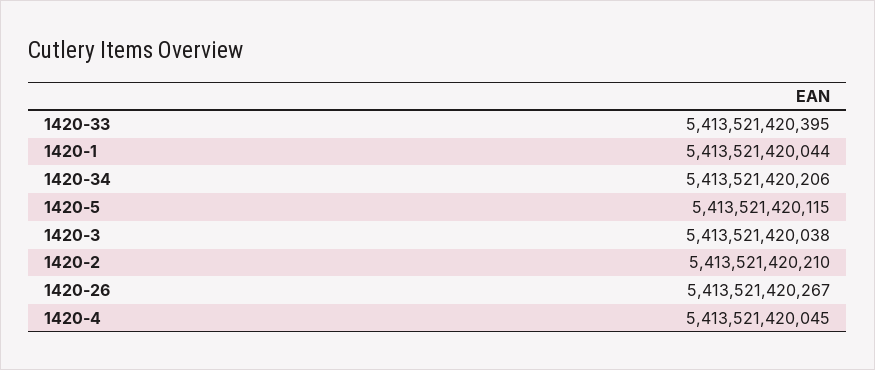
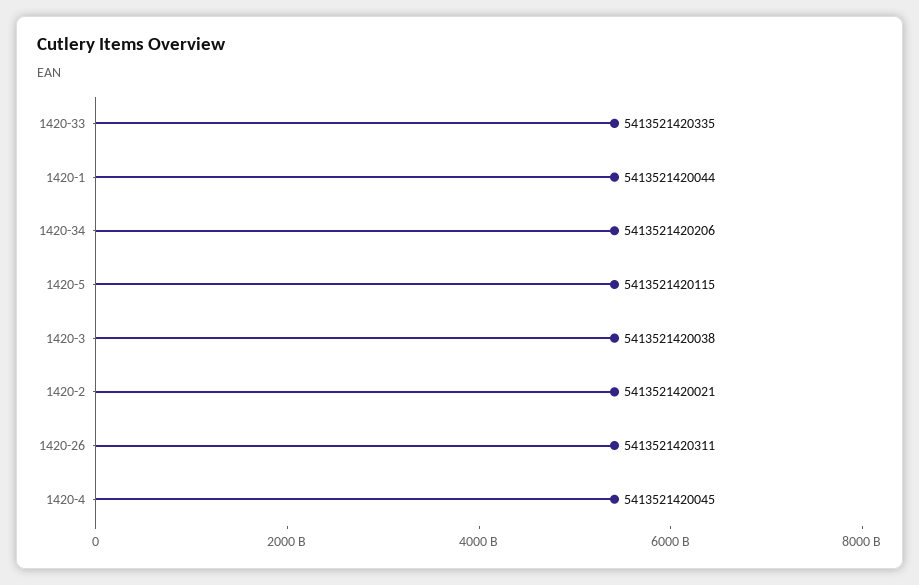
1420-33: 5413521420395 -> 5413521420335
1420-2: 5413521420210 -> 5413521420021
1420-26: 5413521420267 -> 5413521420311

